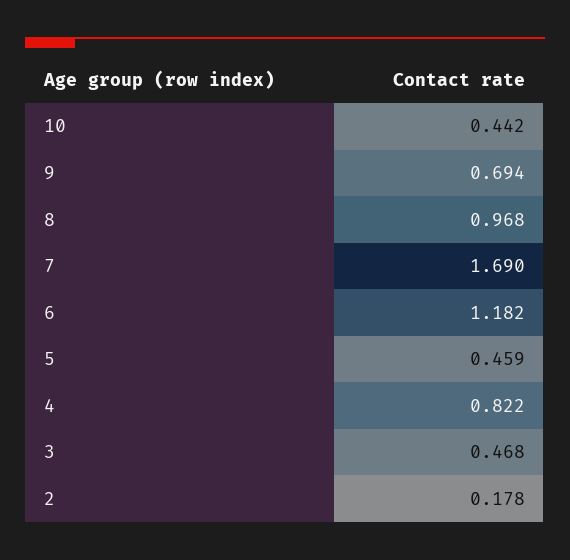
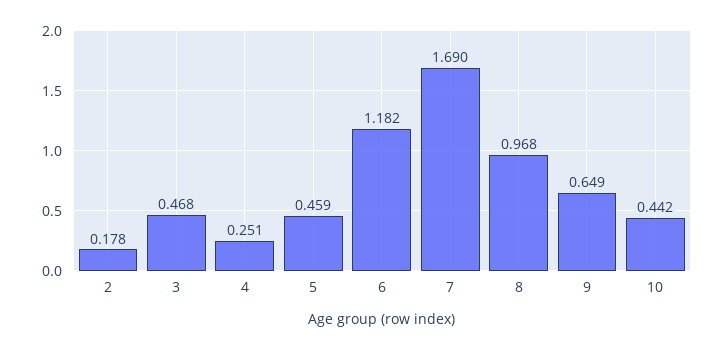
9: 0.694 -> 0.649
4: 0.822 -> 0.251

